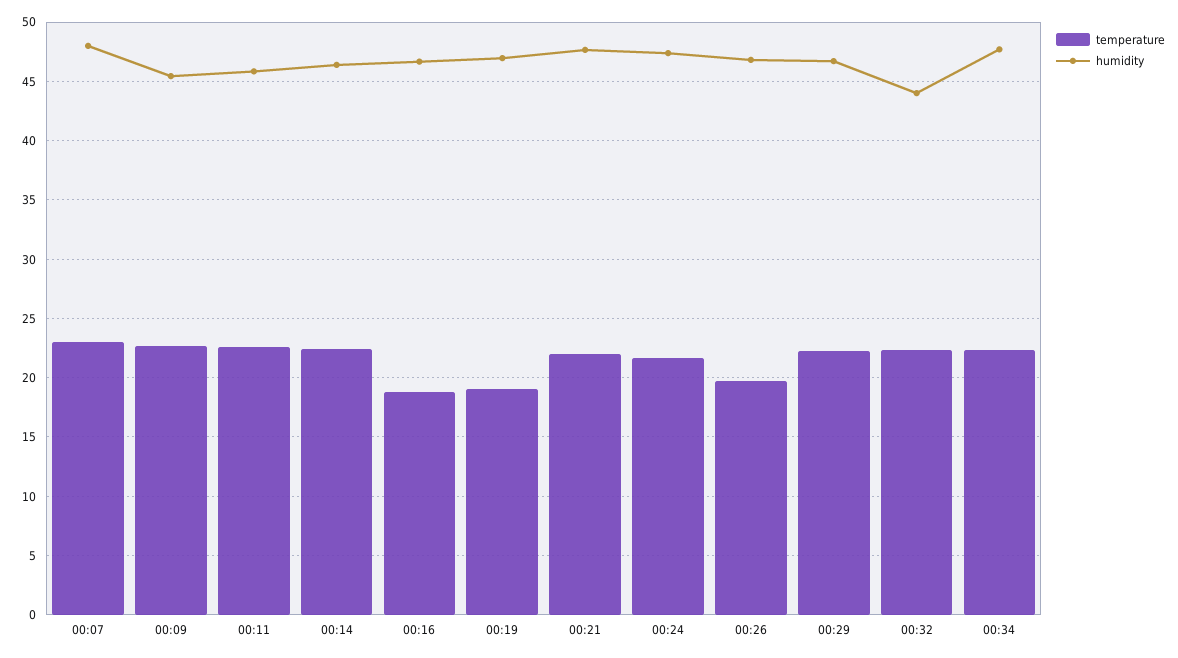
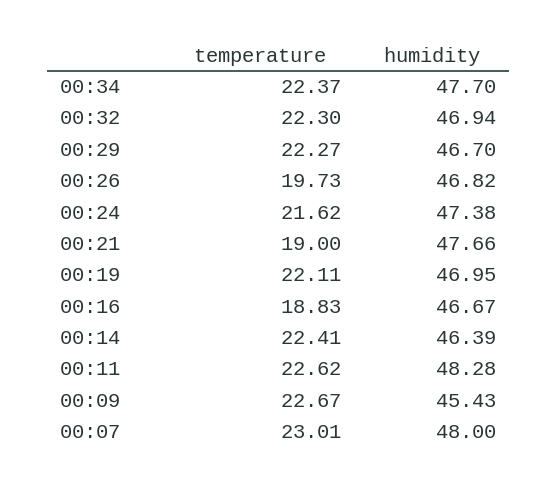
humidity, 00:11: 46 -> 48.28
temperature, 00:19: 19 -> 22.11
temperature, 00:21: 22 -> 19
humidity, 00:32: 44 -> 46.94

